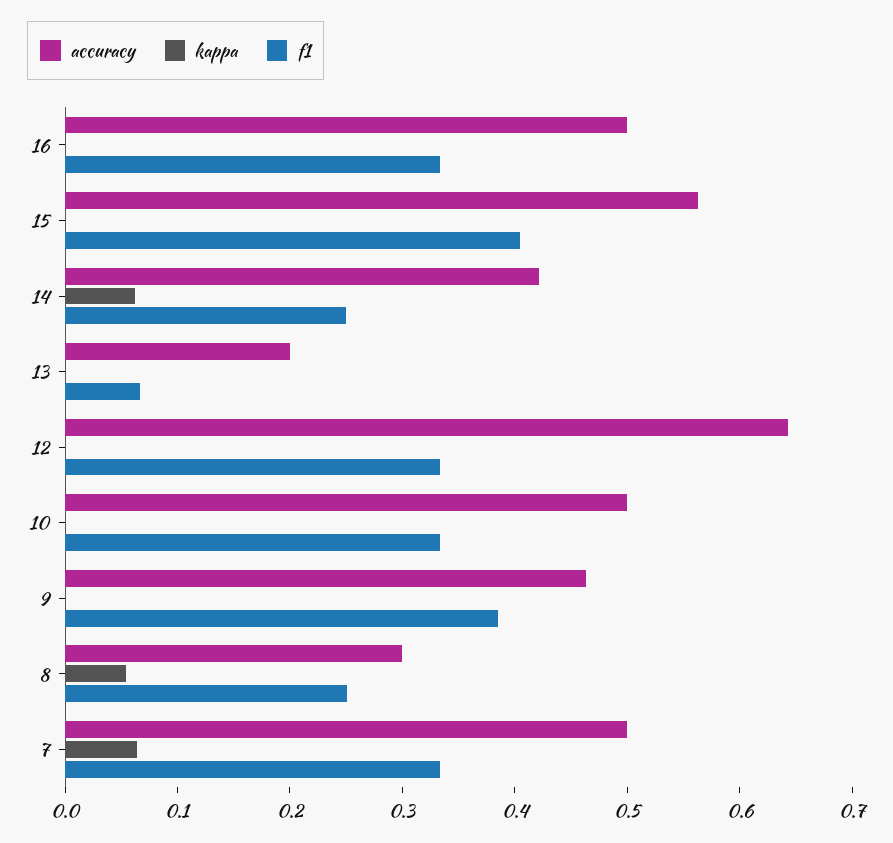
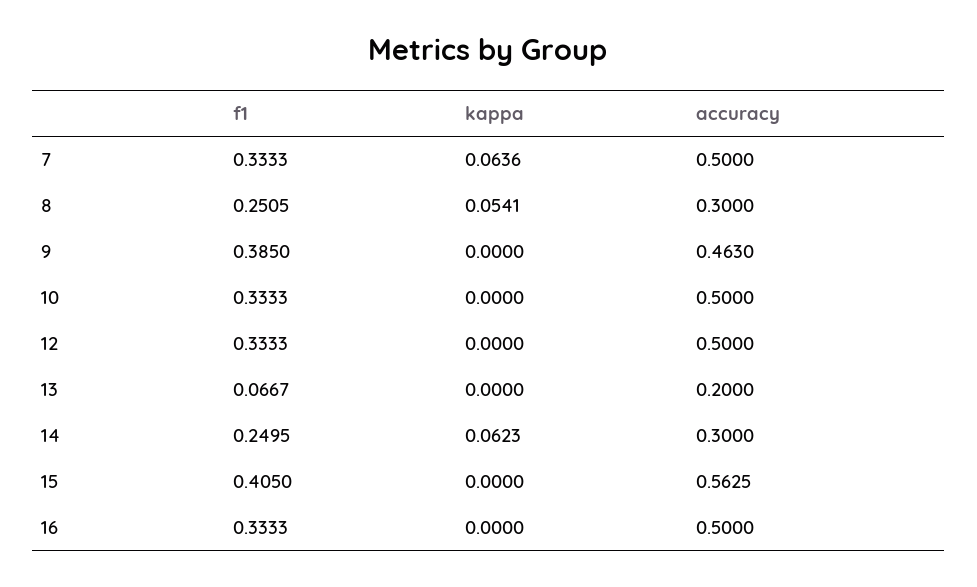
accuracy, 14: 0.42 -> 0.3
accuracy, 12: 0.64 -> 0.5

